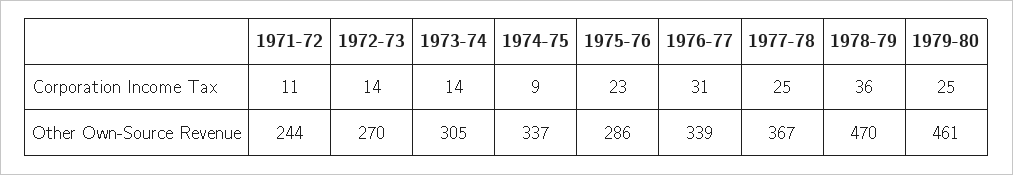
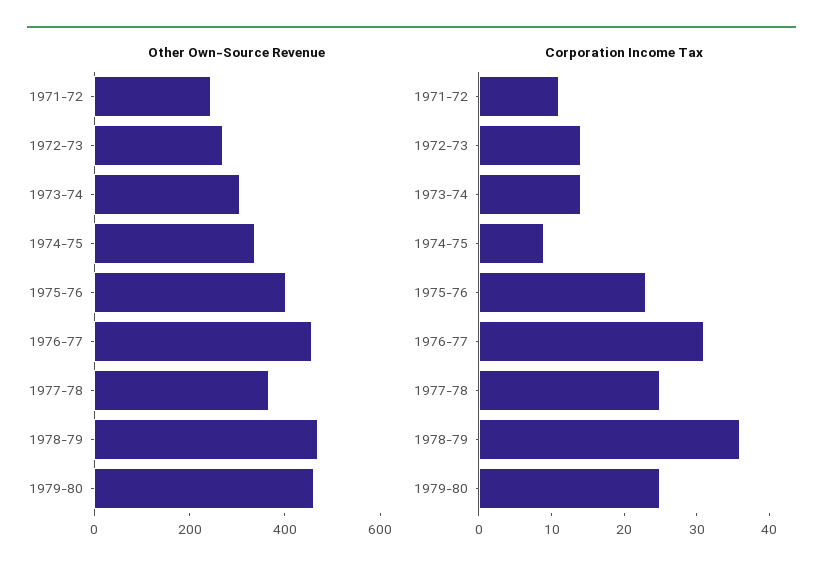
Other Own-Source Revenue, 1975-76: 286 -> 400
Other Own-Source Revenue, 1976-77: 339 -> 450

